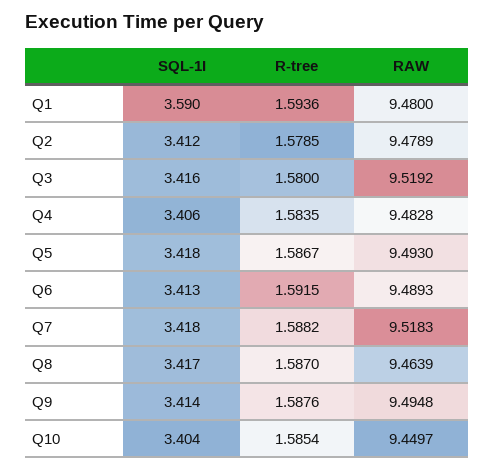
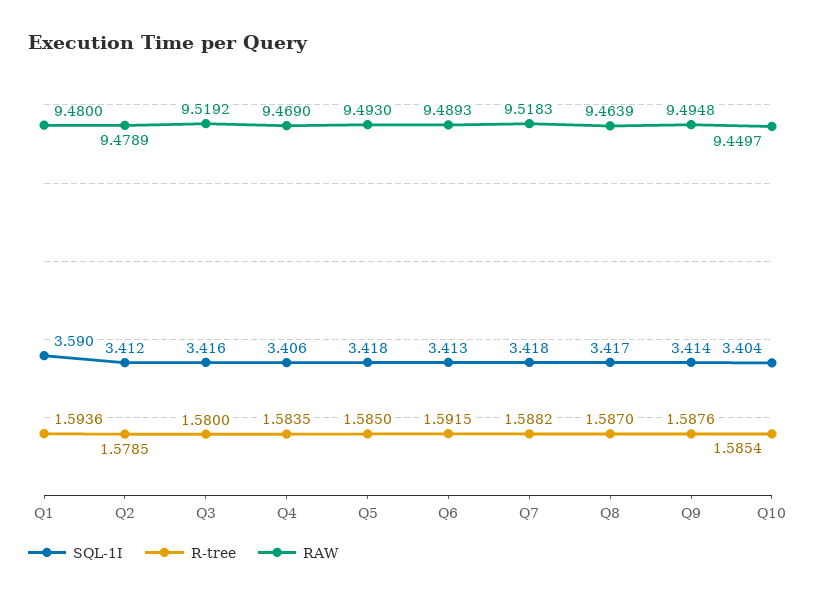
RAW, Q4: 9.4828 -> 9.469
R-tree, Q5: 1.5867 -> 1.585

